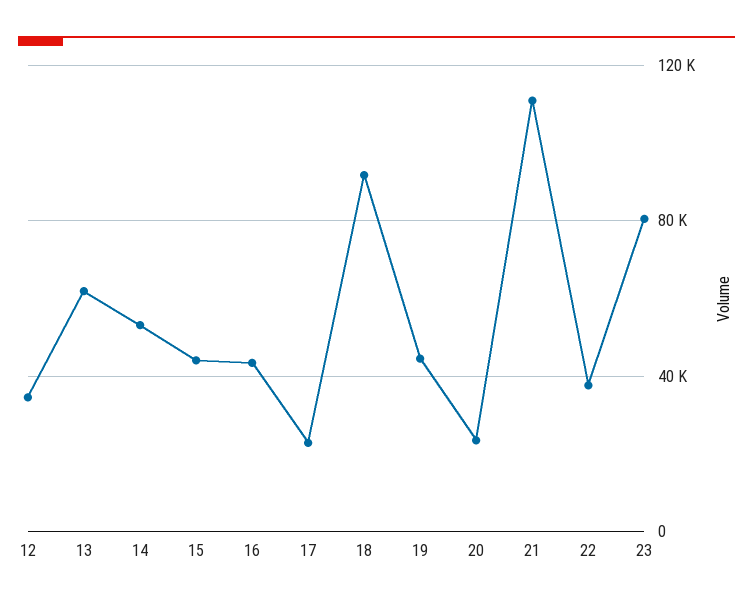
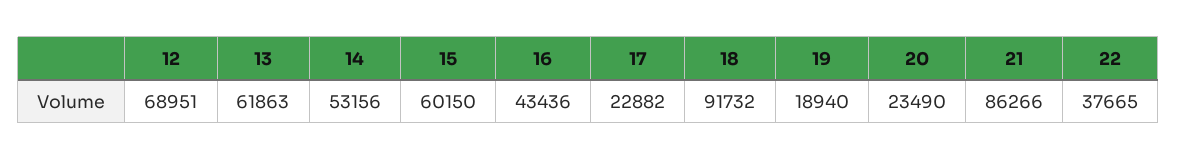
12: 35000 -> 68951
15: 45000 -> 60150
19: 45000 -> 18940
21: 110000 -> 86266
23: 80000 -> none

